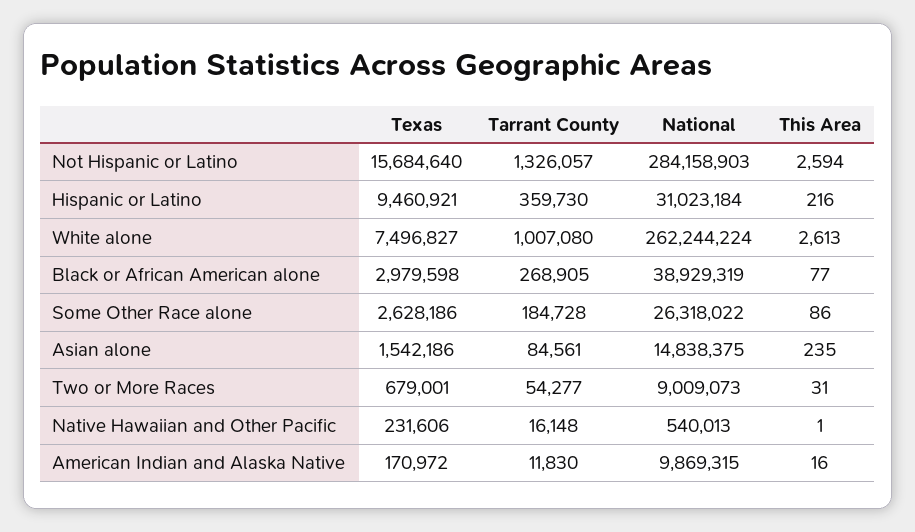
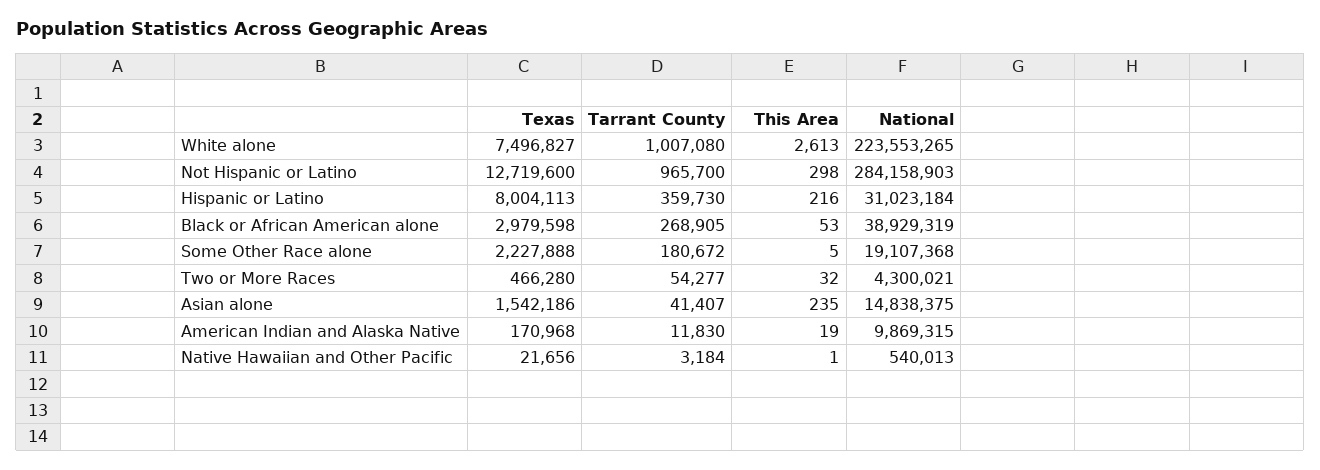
Texas, Not Hispanic or Latino: 15684640 -> 12719600
Tarrant County, Not Hispanic or Latino: 1326057 -> 965700
This Area, Not Hispanic or Latino: 2594 -> 298
Texas, Hispanic or Latino: 9460921 -> 8004113
National, White alone: 262244224 -> 223553265
This Area, Black or African American alone: 77 -> 53
Texas, Some Other Race alone: 2628186 -> 2227888
Tarrant County, Some Other Race alone: 184728 -> 180672
National, Some Other Race alone: 26318022 -> 19107368
This Area, Some Other Race alone: 86 -> 5
Tarrant County, Asian alone: 84561 -> 41407
Texas, Two or More Races: 679001 -> 466280
National, Two or More Races: 9009073 -> 4300021
This Area, Two or More Races: 31 -> 32
Texas, Native Hawaiian and Other Pacific: 231606 -> 21656
Tarrant County, Native Hawaiian and Other Pacific: 16148 -> 3184
Texas, American Indian and Alaska Native: 170972 -> 170968
This Area, American Indian and Alaska Native: 16 -> 19

